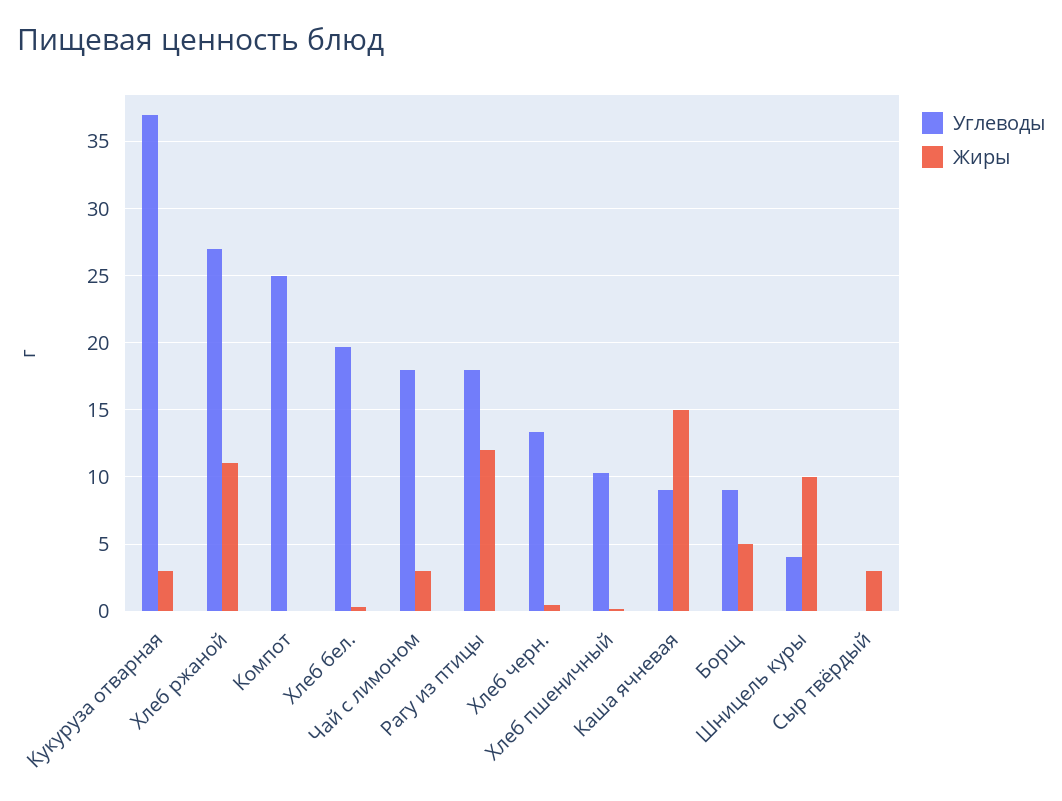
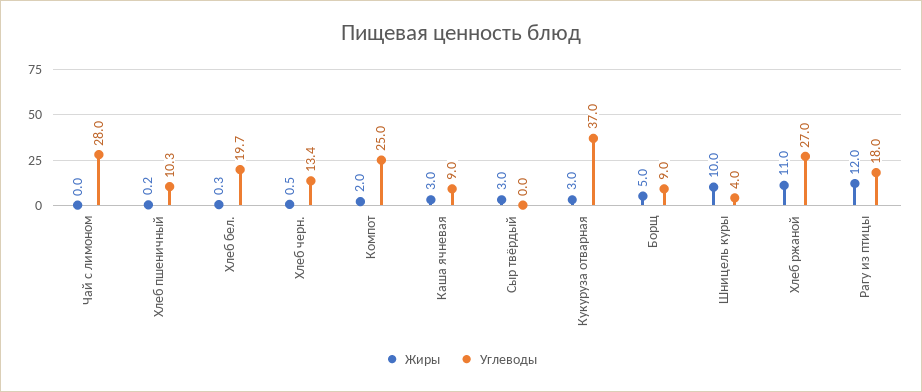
Жиры, Компот: 0 -> 2
Углеводы, Чай с лимоном: 18 -> 28
Жиры, Чай с лимоном: 3 -> 0
Жиры, Каша ячневая: 15 -> 3

